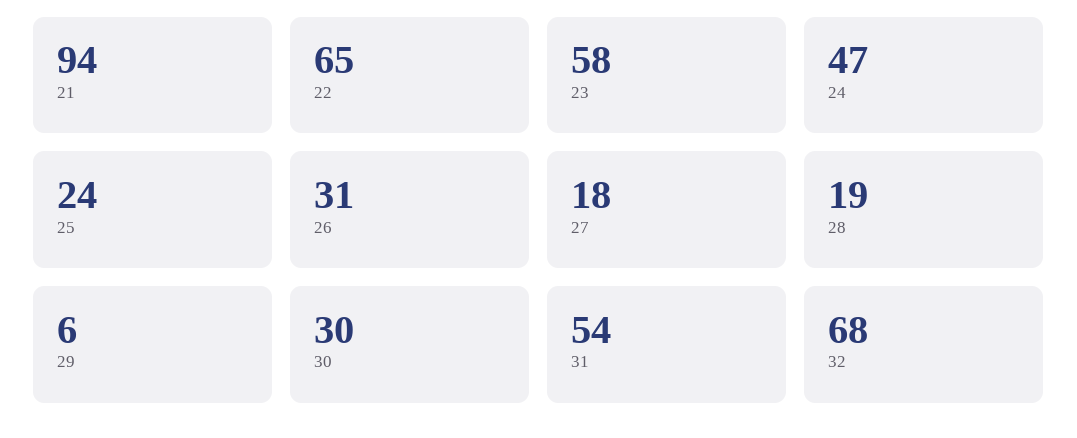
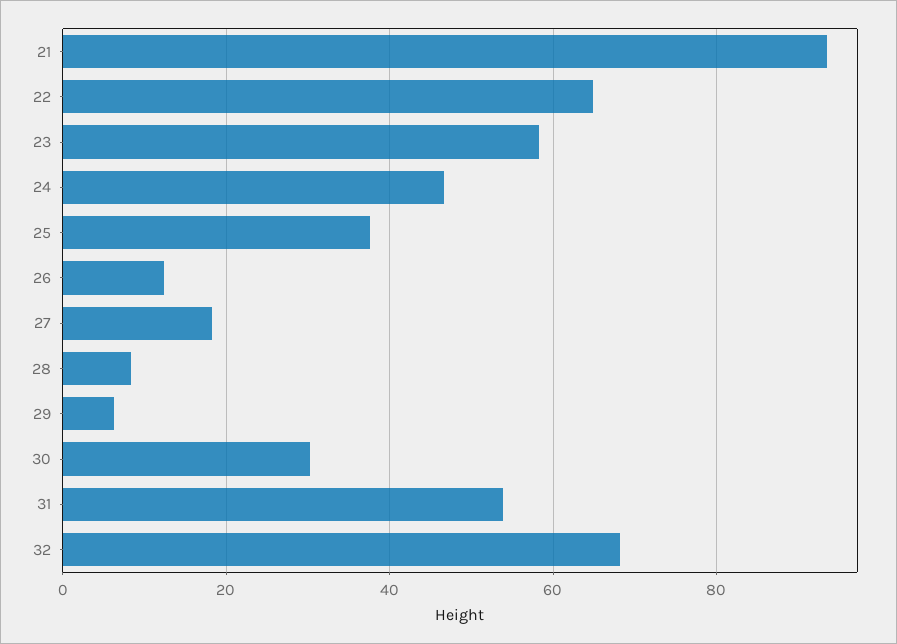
25: 24 -> 38
26: 31 -> 12
28: 19 -> 8

